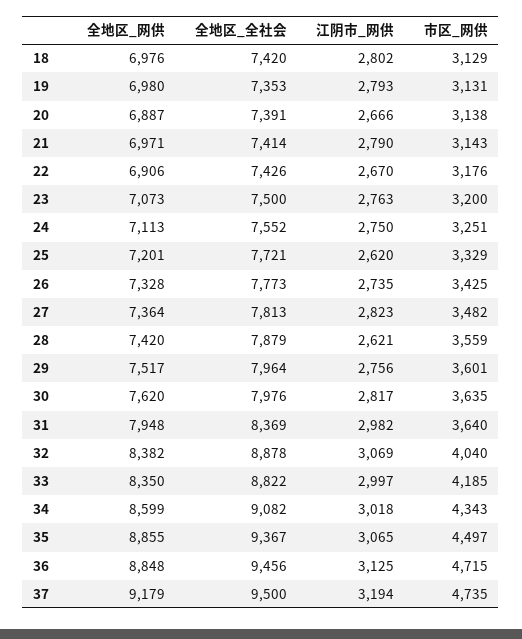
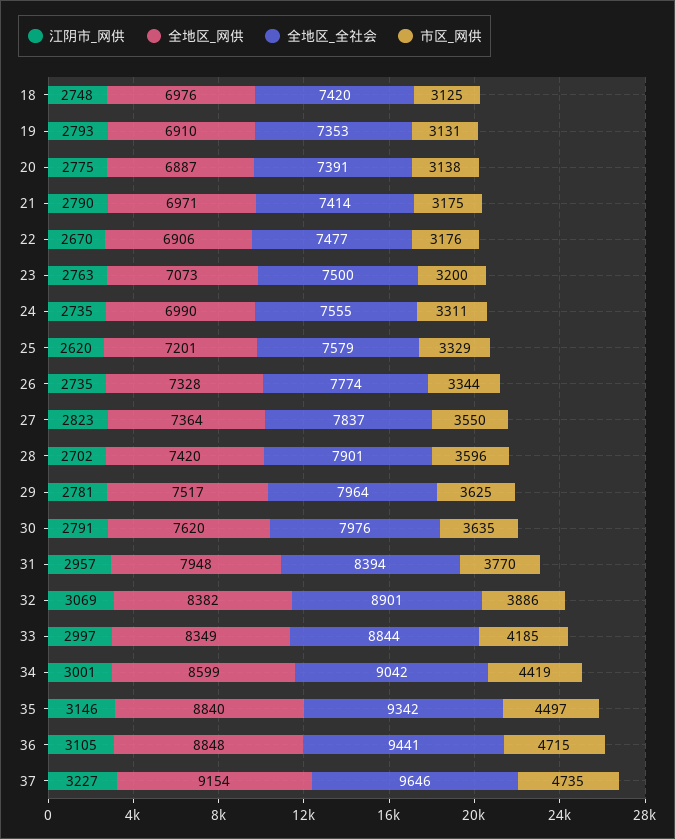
江阴市_网供, 18: 2802 -> 2748
市区_网供, 18: 3129 -> 3125
全地区_网供, 19: 6980 -> 6910
江阴市_网供, 20: 2666 -> 2775
市区_网供, 21: 3143 -> 3175
全地区_全社会, 22: 7426 -> 7477
全地区_网供, 24: 7113 -> 6990
全地区_全社会, 24: 7552 -> 7555
江阴市_网供, 24: 2750 -> 2735
市区_网供, 24: 3251 -> 3311
全地区_全社会, 25: 7721 -> 7579
全地区_全社会, 26: 7773 -> 7774
市区_网供, 26: 3425 -> 3344
全地区_全社会, 27: 7813 -> 7837
市区_网供, 27: 3482 -> 3550
全地区_全社会, 28: 7879 -> 7901
江阴市_网供, 28: 2621 -> 2702
市区_网供, 28: 3559 -> 3596
江阴市_网供, 29: 2756 -> 2781
市区_网供, 29: 3601 -> 3625
江阴市_网供, 30: 2817 -> 2791
全地区_全社会, 31: 8369 -> 8394
江阴市_网供, 31: 2982 -> 2957
市区_网供, 31: 3640 -> 3770
全地区_全社会, 32: 8878 -> 8901
市区_网供, 32: 4040 -> 3886
全地区_网供, 33: 8350 -> 8349
全地区_全社会, 33: 8822 -> 8844
全地区_全社会, 34: 9082 -> 9042
江阴市_网供, 34: 3018 -> 3001
市区_网供, 34: 4343 -> 4419
全地区_网供, 35: 8855 -> 8840
全地区_全社会, 35: 9367 -> 9342
江阴市_网供, 35: 3065 -> 3146
全地区_全社会, 36: 9456 -> 9441
江阴市_网供, 36: 3125 -> 3105
全地区_网供, 37: 9179 -> 9154
全地区_全社会, 37: 9500 -> 9646
江阴市_网供, 37: 3194 -> 3227

